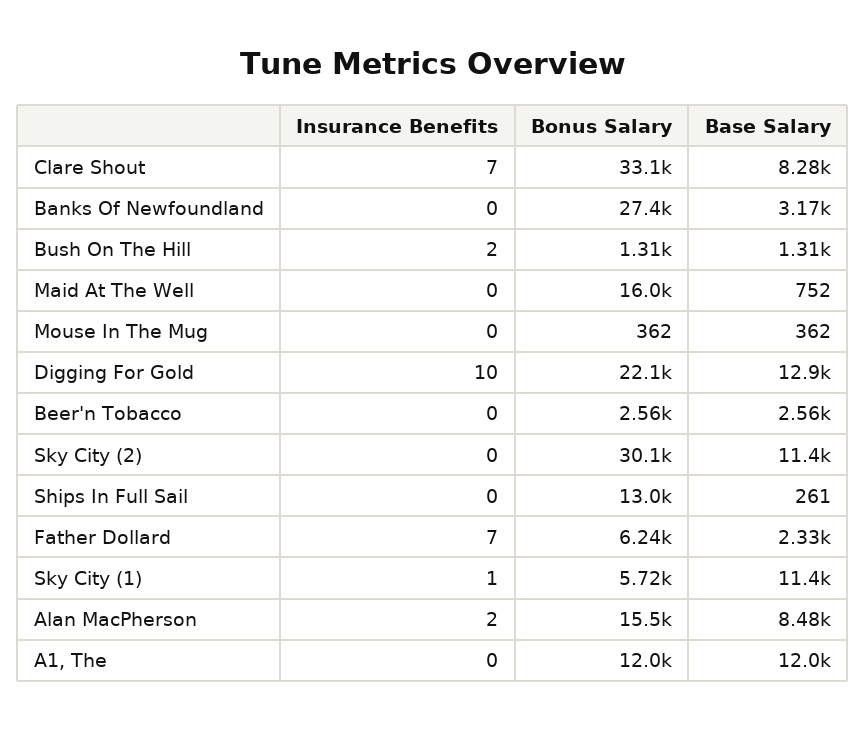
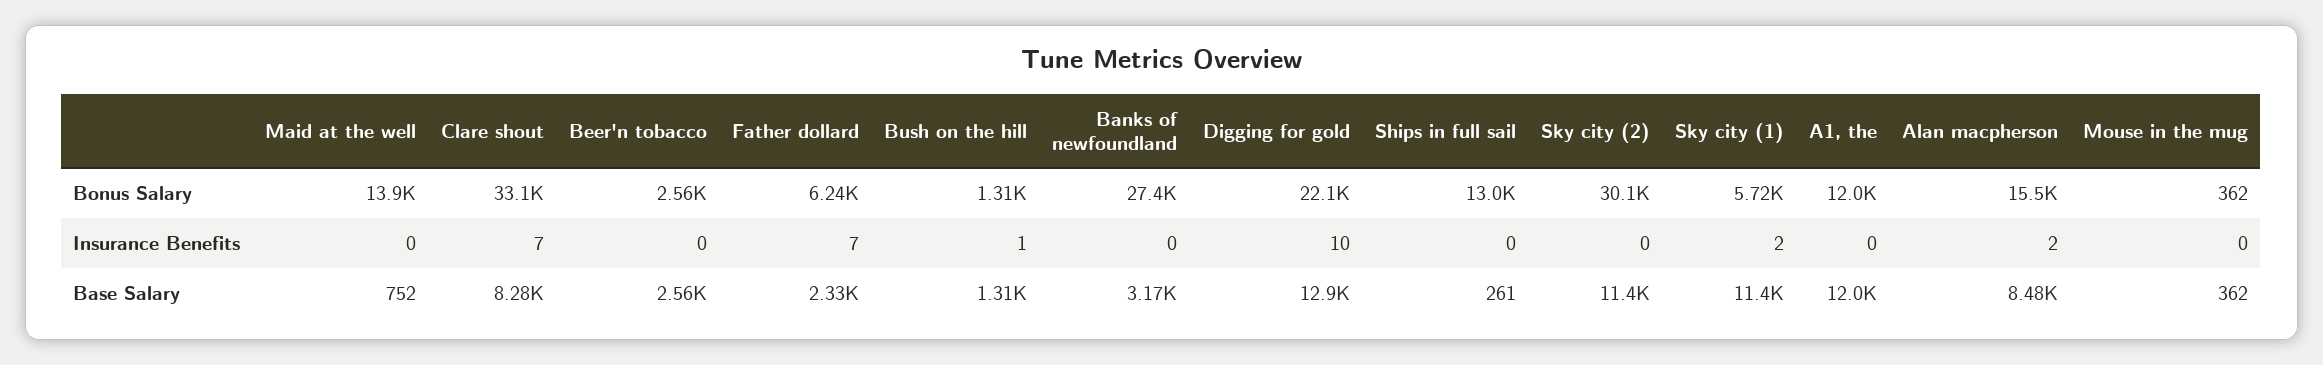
Insurance Benefits, Bush On The Hill: 2 -> 1
Bonus Salary, Maid At The Well: 16000 -> 13900
Insurance Benefits, Sky City (1): 1 -> 2

